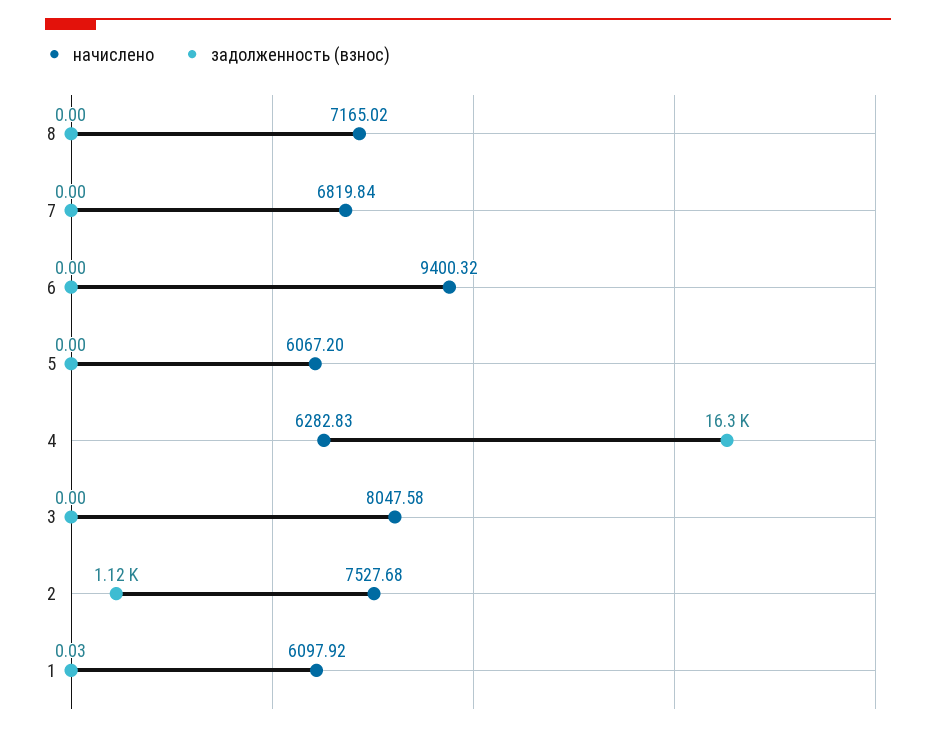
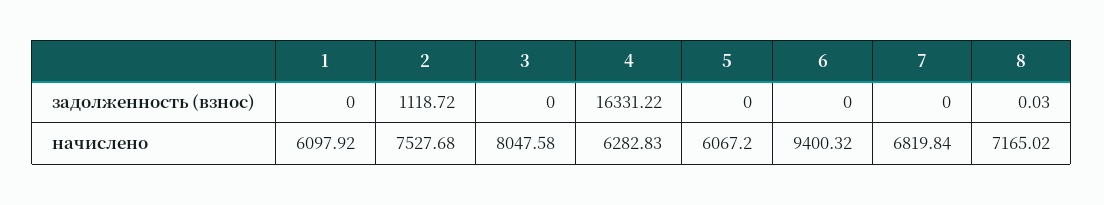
задолженность (взнос), 8: 0 -> 0.03
задолженность (взнос), 1: 0.03 -> 0

